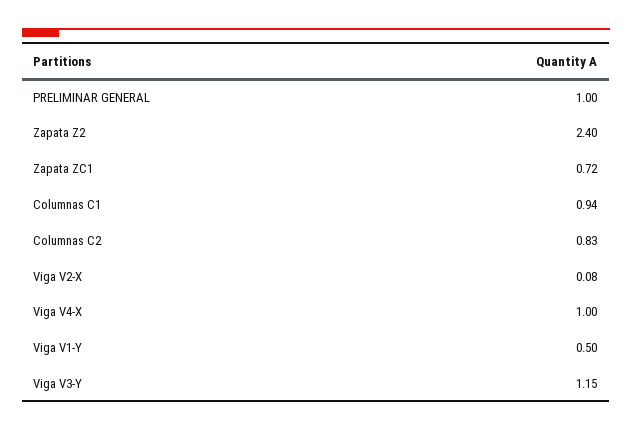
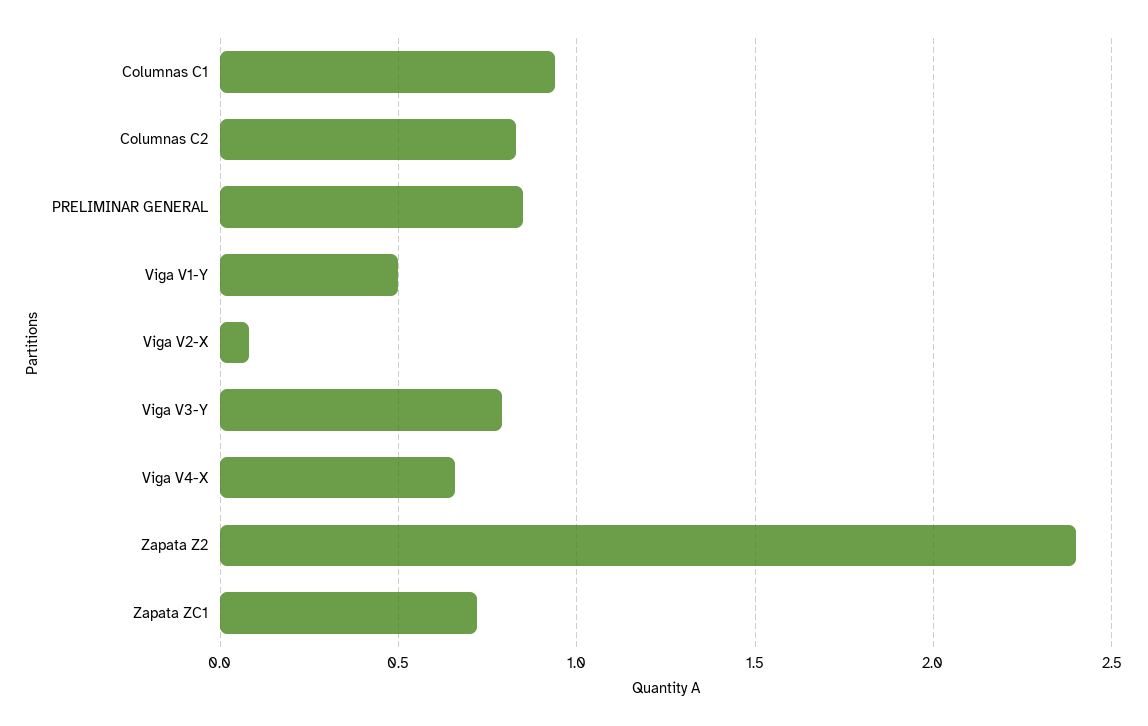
PRELIMINAR GENERAL: 1 -> 0.85
Viga V4-X: 1 -> 0.65
Viga V3-Y: 1.15 -> 0.8

